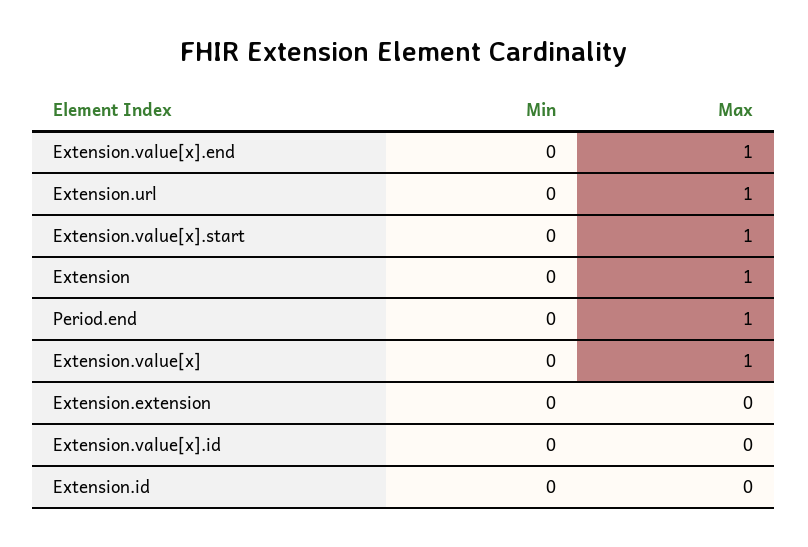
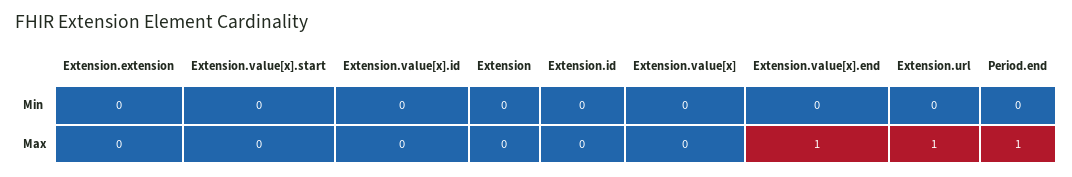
Max, Extension.value[x].start: 1 -> 0
Max, Extension: 1 -> 0
Max, Extension.value[x]: 1 -> 0

